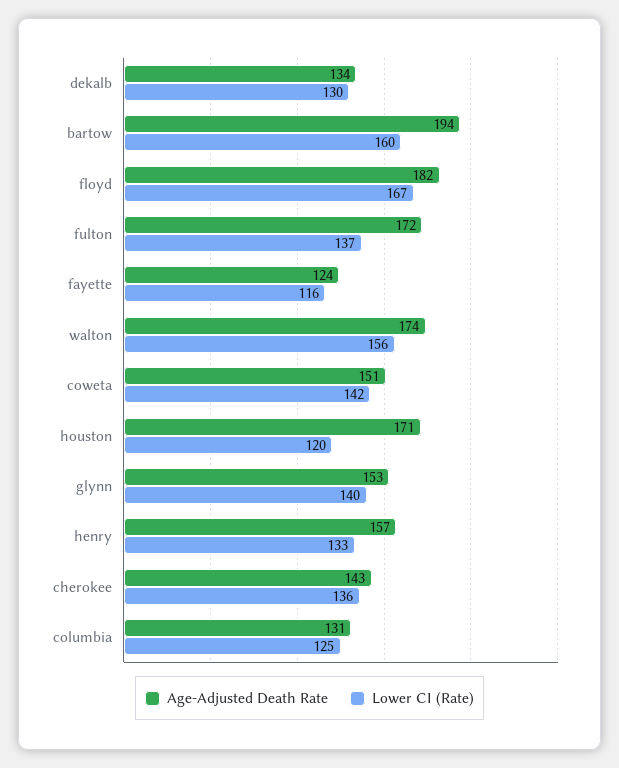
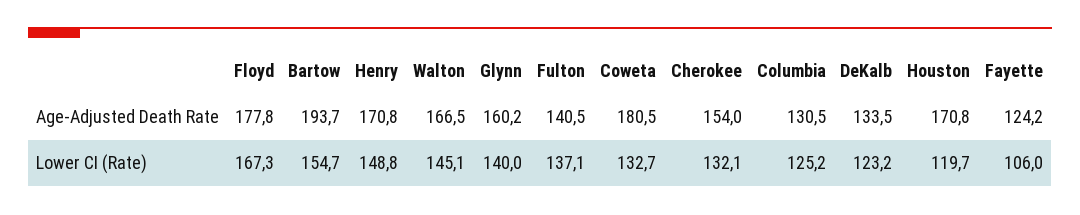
Lower CI (Rate), dekalb: 130 -> 123.2
Lower CI (Rate), bartow: 160 -> 154.7
Age-Adjusted Death Rate, floyd: 182 -> 177.8
Age-Adjusted Death Rate, fulton: 172 -> 140.5
Lower CI (Rate), fayette: 116 -> 106
Age-Adjusted Death Rate, walton: 174 -> 166.5
Lower CI (Rate), walton: 156 -> 145.1
Age-Adjusted Death Rate, coweta: 151 -> 180.5
Lower CI (Rate), coweta: 142 -> 132.7
Age-Adjusted Death Rate, glynn: 153 -> 160.2
Age-Adjusted Death Rate, henry: 157 -> 170.8
Lower CI (Rate), henry: 133 -> 148.8
Age-Adjusted Death Rate, cherokee: 143 -> 154
Lower CI (Rate), cherokee: 136 -> 132.1

